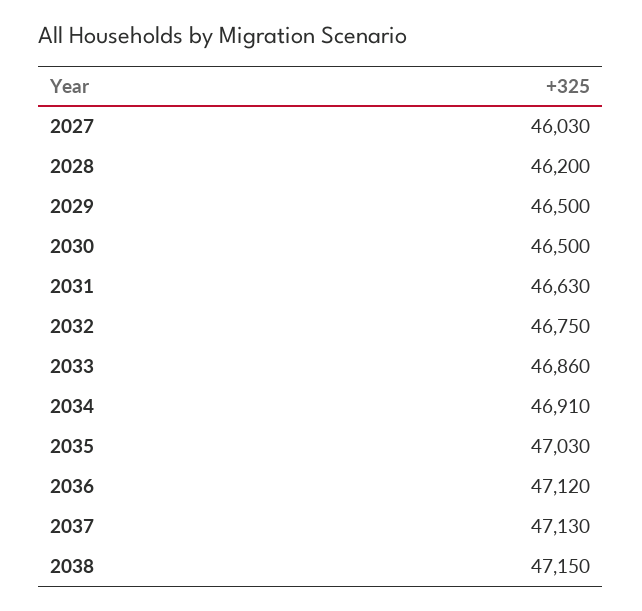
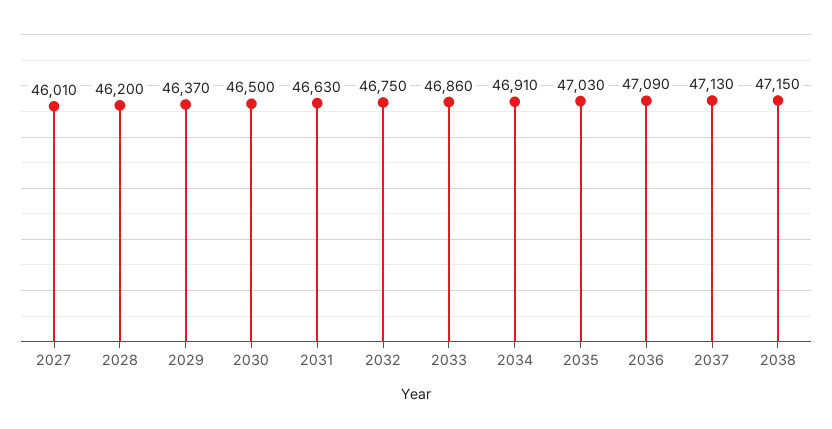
2027: 46030 -> 46010
2029: 46500 -> 46370
2036: 47120 -> 47090

